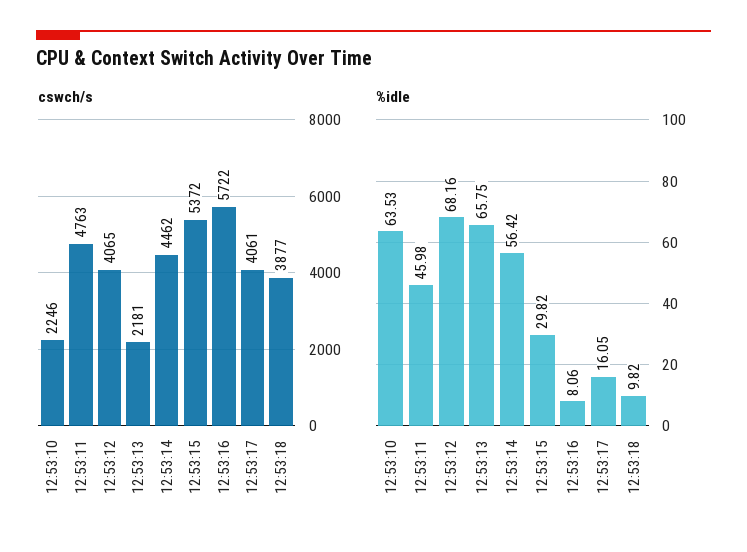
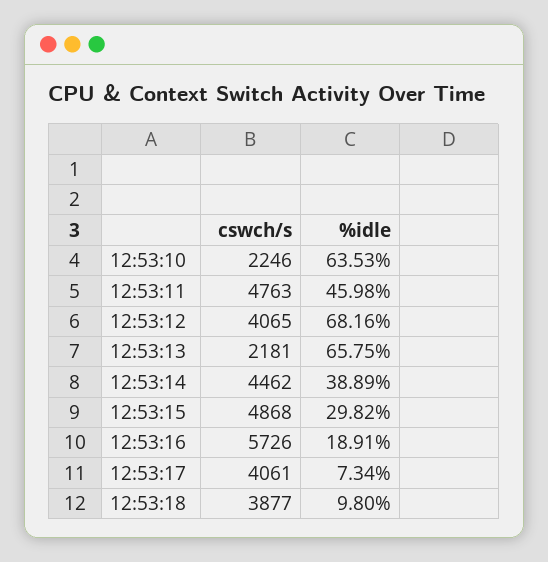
cswch/s, 12:53:15: 5372 -> 4868
cswch/s, 12:53:16: 5722 -> 5726
%idle, 12:53:14: 56.42 -> 38.89
%idle, 12:53:16: 8.06 -> 18.91
%idle, 12:53:17: 16.05 -> 7.34
%idle, 12:53:18: 9.82 -> 9.8

